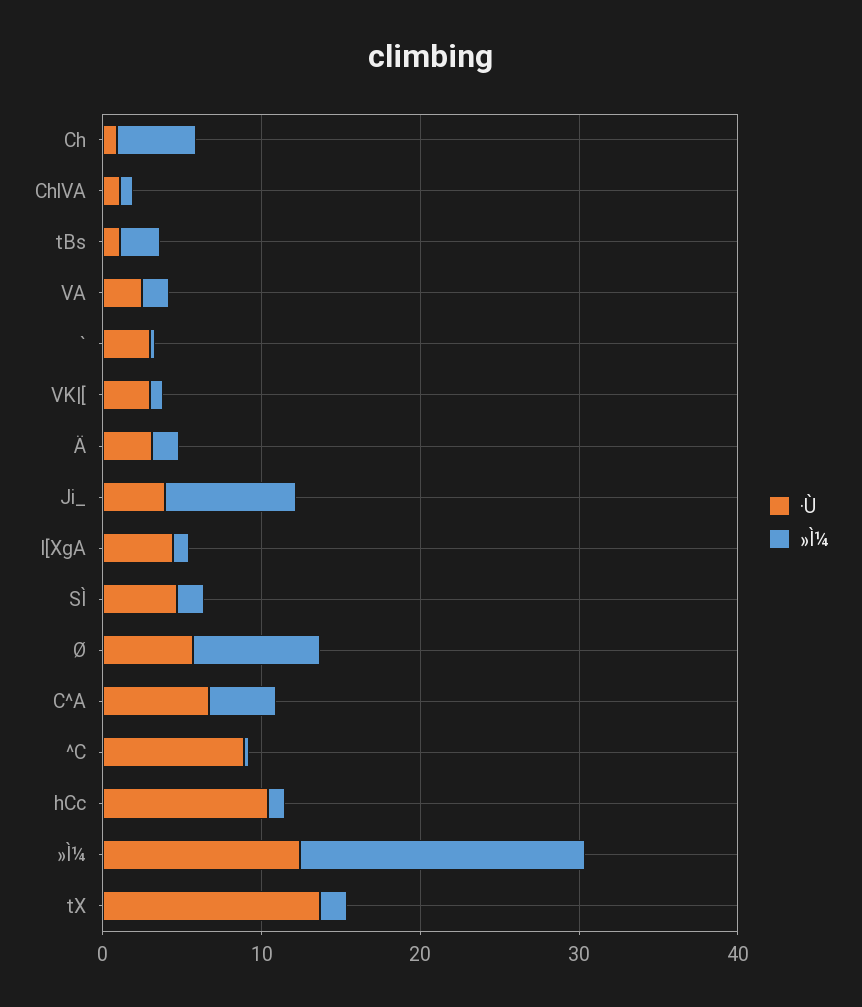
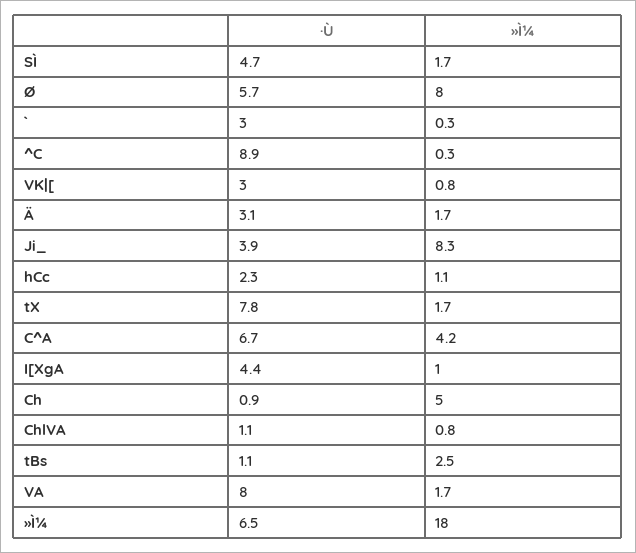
·Ù, VA: 2 -> 8
·Ù, hCc: 10 -> 2.3
·Ù, »Ì¼: 12 -> 6.5
·Ù, tX: 14 -> 7.8

